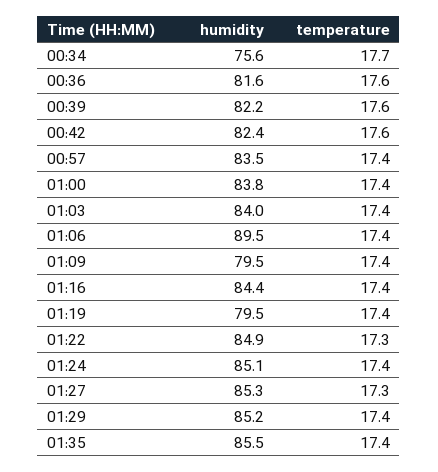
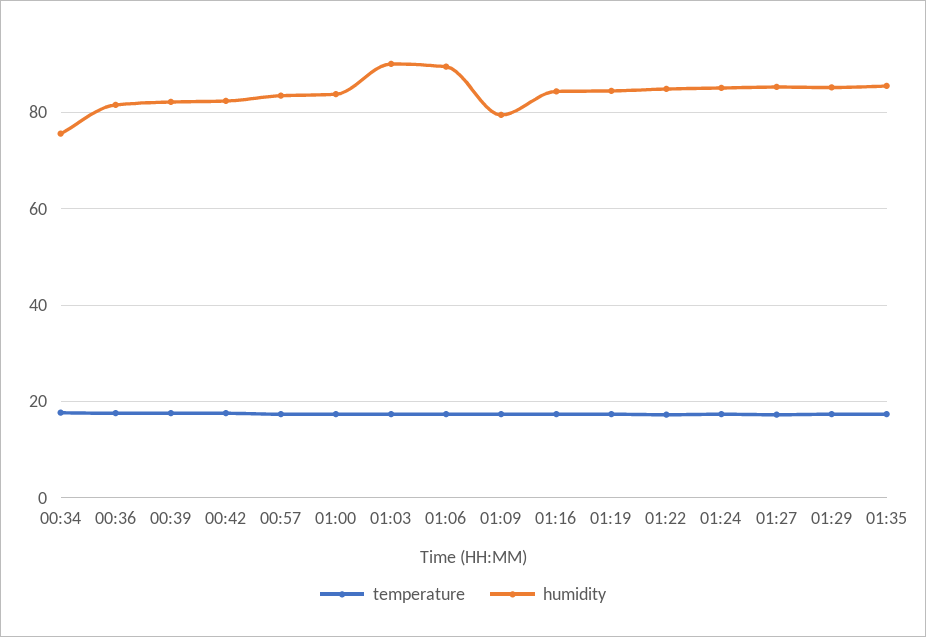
humidity, 01:03: 84 -> 90
humidity, 01:19: 79.5 -> 84

